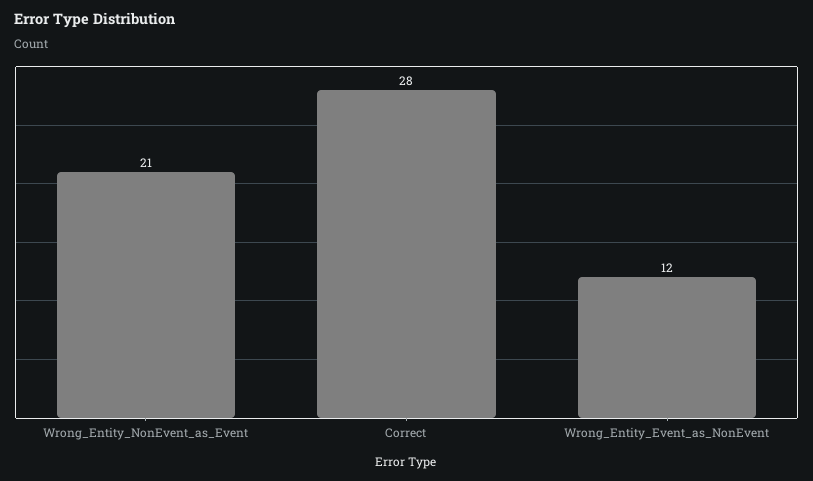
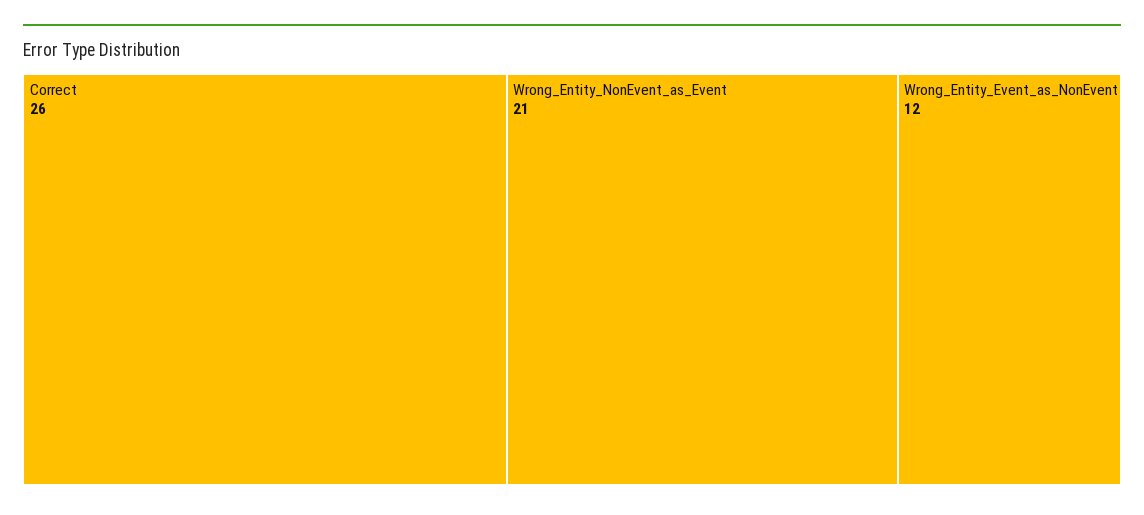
Correct: 28 -> 26

